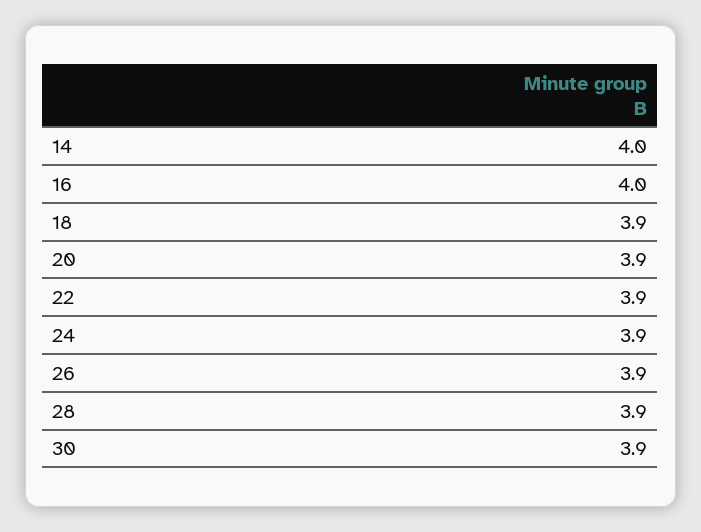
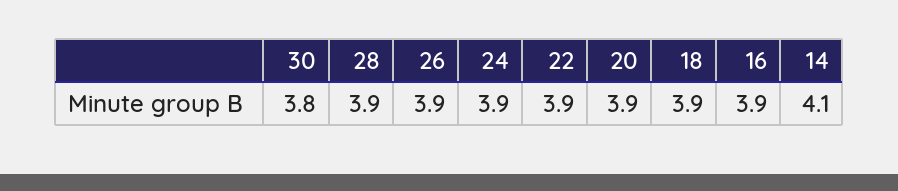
14: 4 -> 4.1
16: 4 -> 3.9
30: 3.9 -> 3.8

